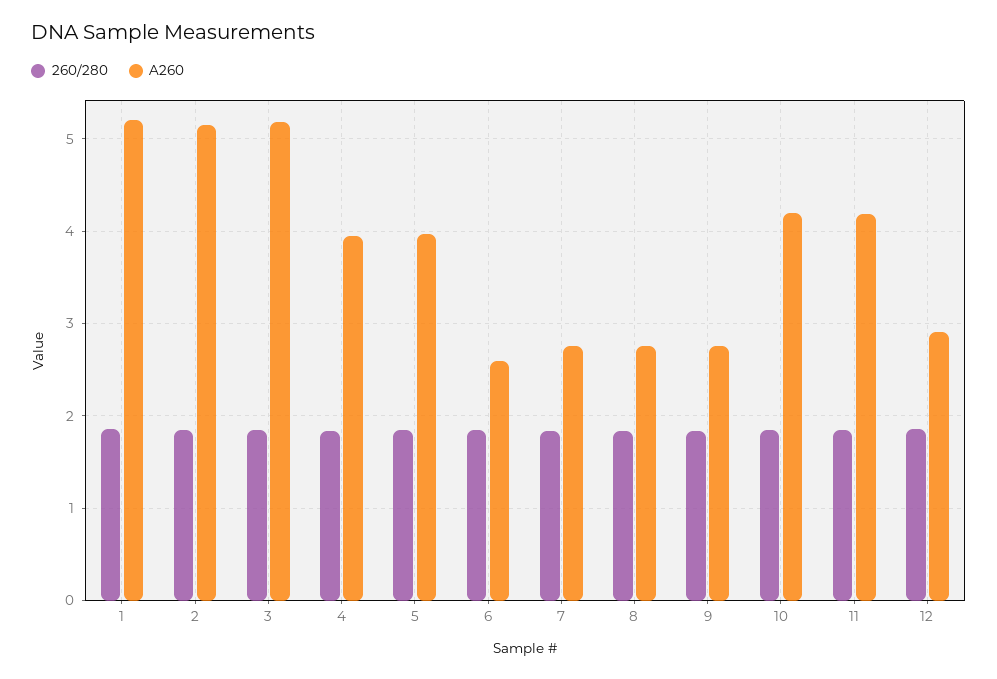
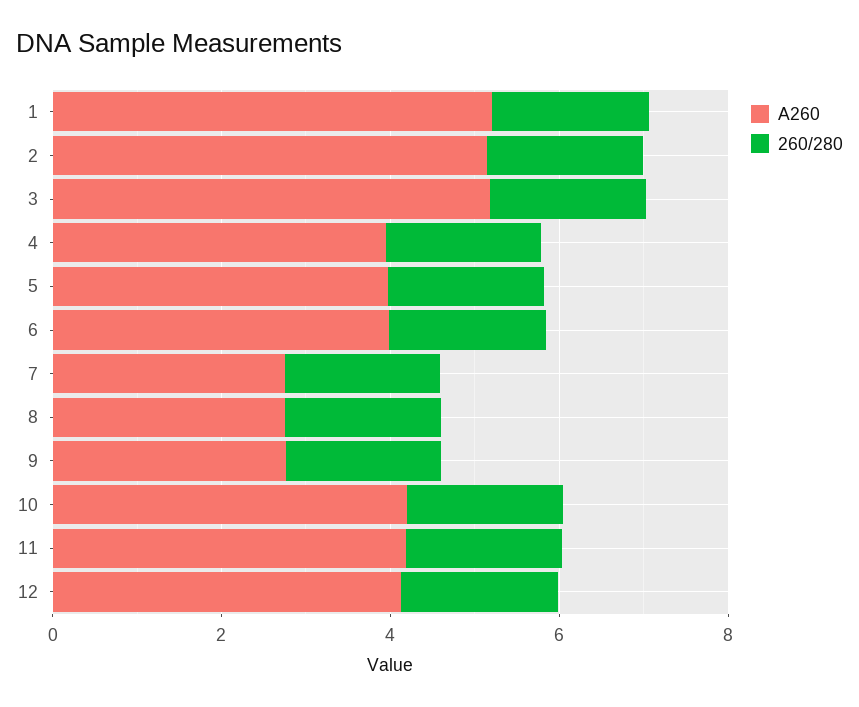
A260, 6: 2.6 -> 4
A260, 12: 2.9 -> 4

